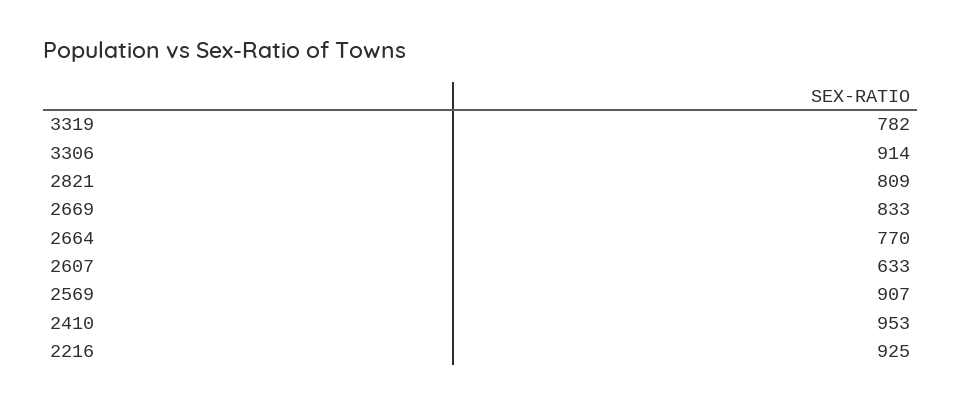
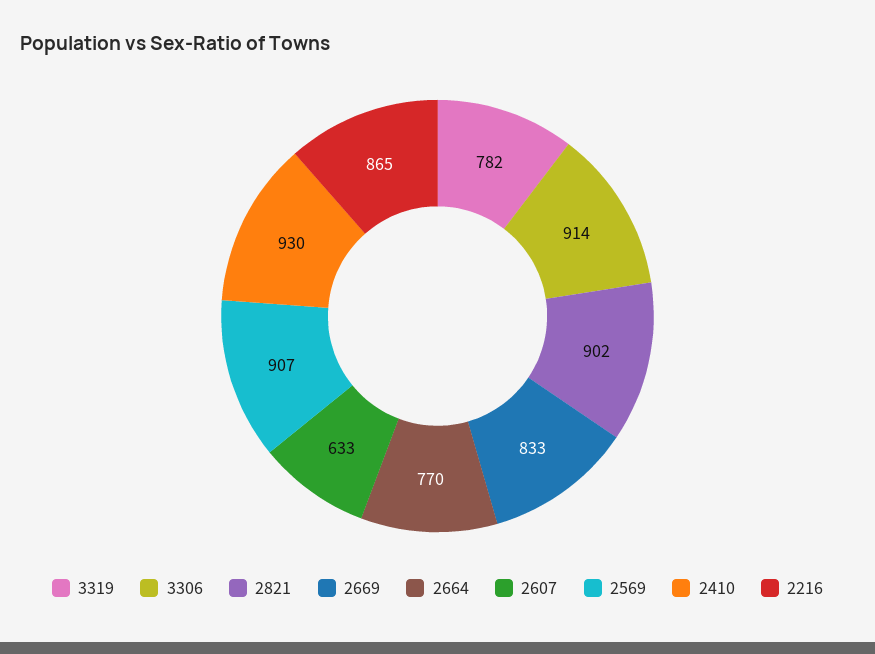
2821: 809 -> 902
2410: 953 -> 930
2216: 925 -> 865

